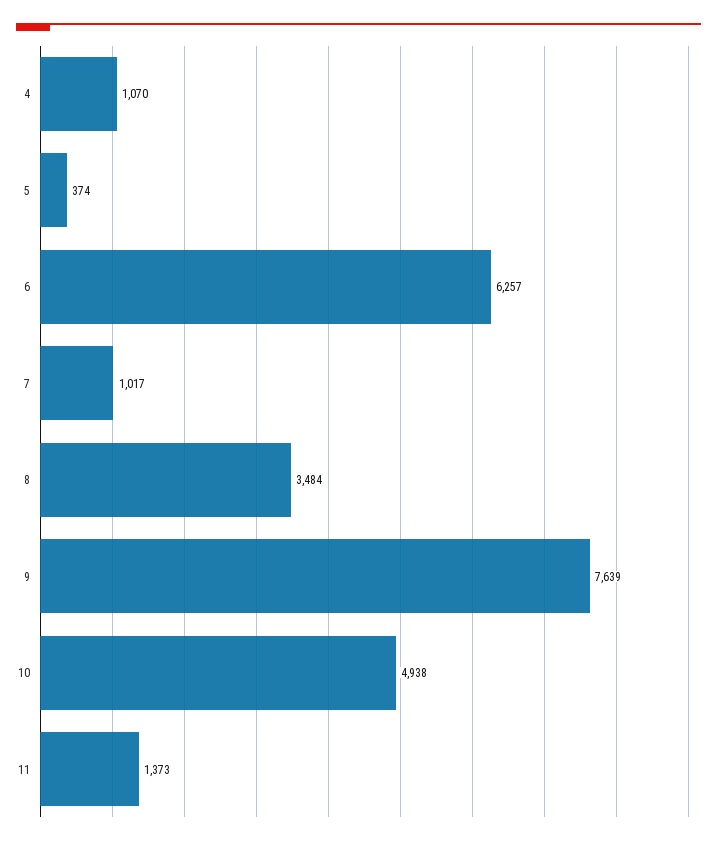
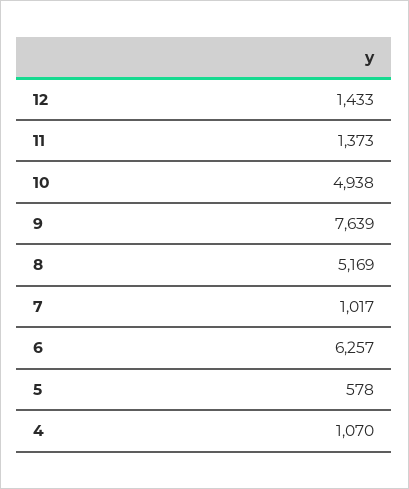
5: 374 -> 578
8: 3484 -> 5169
12: none -> 1433

